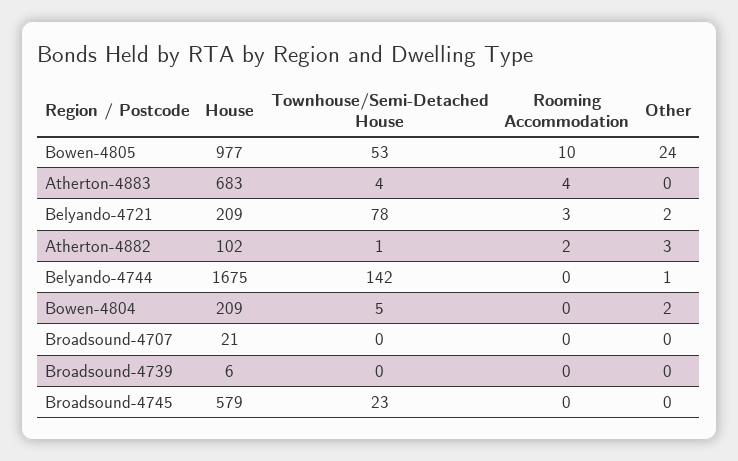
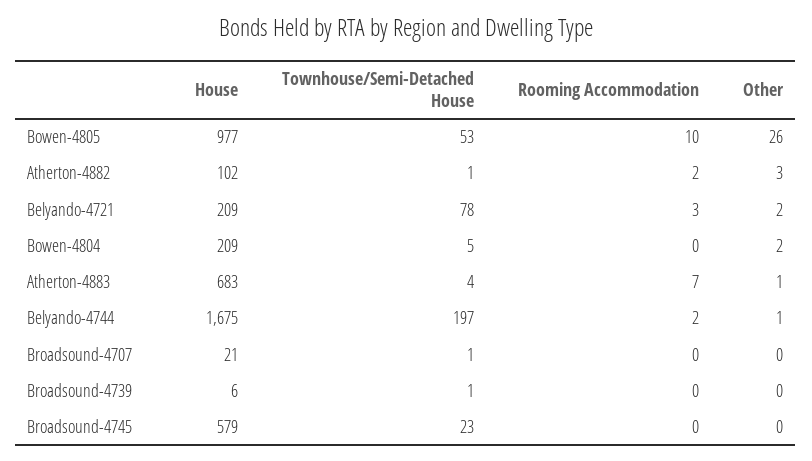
Other, Bowen-4805: 24 -> 26
Rooming Accommodation, Atherton-4883: 4 -> 7
Other, Atherton-4883: 0 -> 1
Townhouse/Semi-Detached House, Belyando-4744: 142 -> 197
Rooming Accommodation, Belyando-4744: 0 -> 2
Townhouse/Semi-Detached House, Broadsound-4707: 0 -> 1
Townhouse/Semi-Detached House, Broadsound-4739: 0 -> 1

